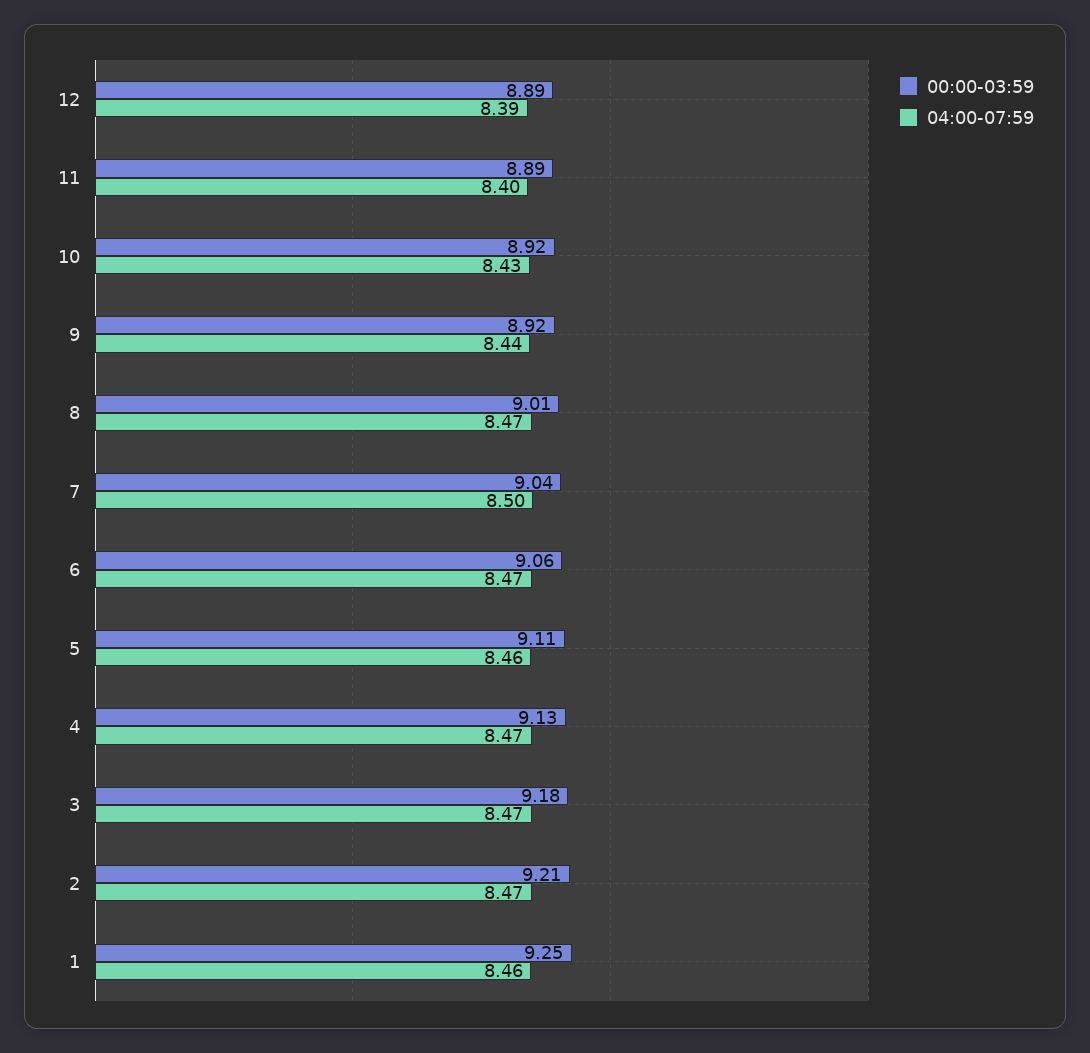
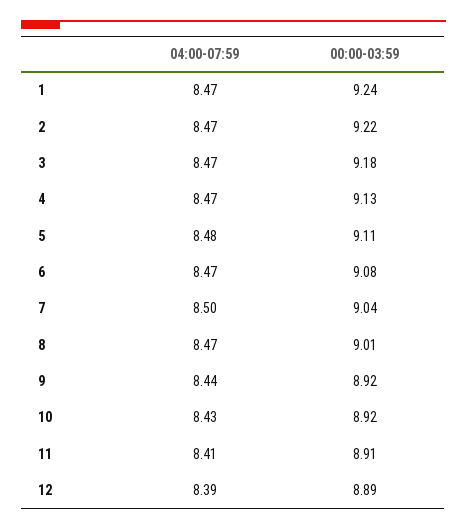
00:00-03:59, 11: 8.89 -> 8.91
04:00-07:59, 11: 8.4 -> 8.41
00:00-03:59, 6: 9.06 -> 9.08
04:00-07:59, 5: 8.46 -> 8.48
00:00-03:59, 2: 9.21 -> 9.22
00:00-03:59, 1: 9.25 -> 9.24
04:00-07:59, 1: 8.46 -> 8.47

